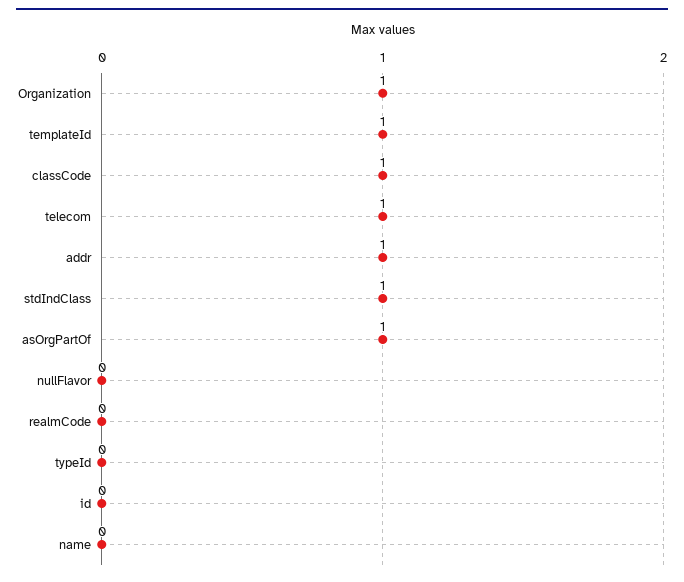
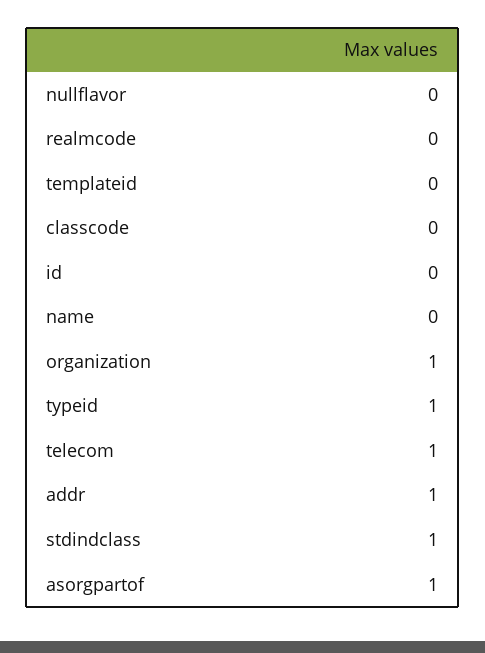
templateId: 1 -> 0
classCode: 1 -> 0
typeId: 0 -> 1

